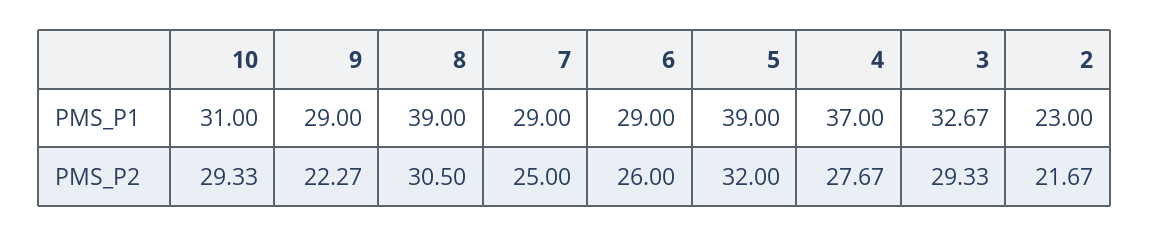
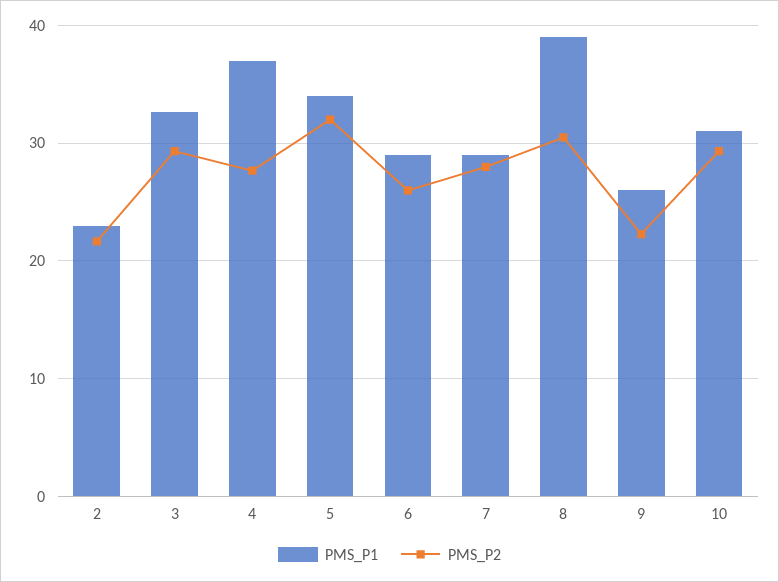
PMS_P1, 9: 29 -> 26
PMS_P1, 5: 39 -> 34
PMS_P2, 7: 25 -> 28

